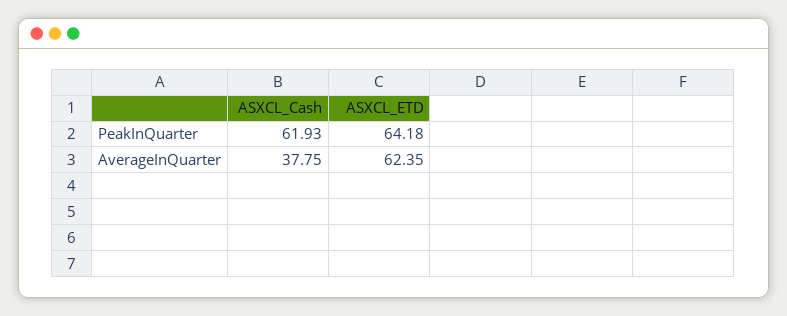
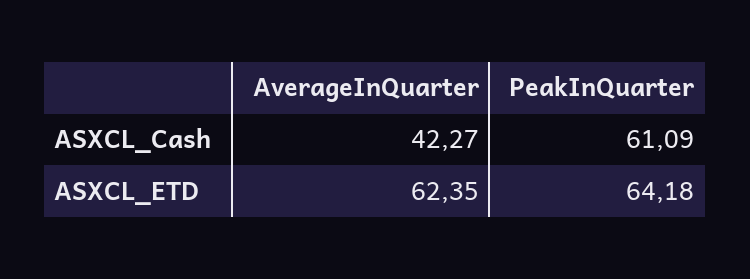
ASXCL_Cash, PeakInQuarter: 61.93 -> 61.09
ASXCL_Cash, AverageInQuarter: 37.75 -> 42.27

